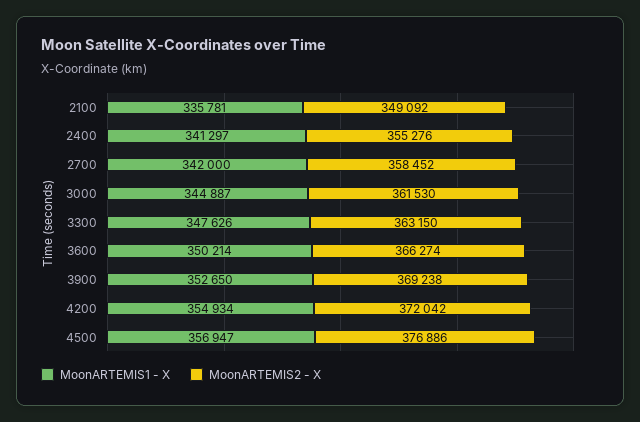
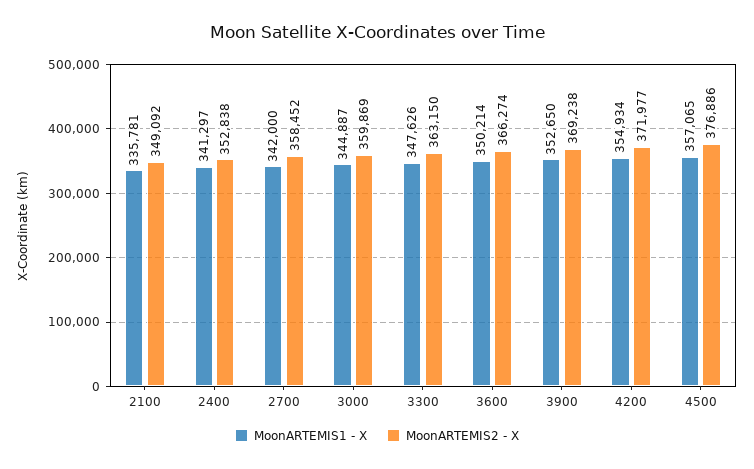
MoonARTEMIS2 - X, 2400: 355276 -> 352838
MoonARTEMIS2 - X, 3000: 361530 -> 359869
MoonARTEMIS2 - X, 4200: 372042 -> 371977
MoonARTEMIS1 - X, 4500: 356947 -> 357065

